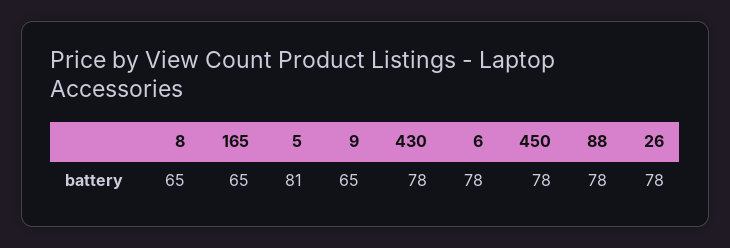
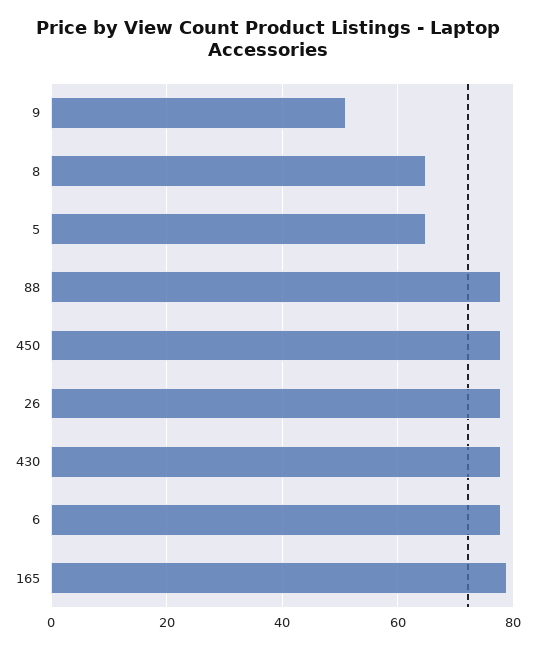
165: 65 -> 80
5: 81 -> 65
9: 65 -> 50

